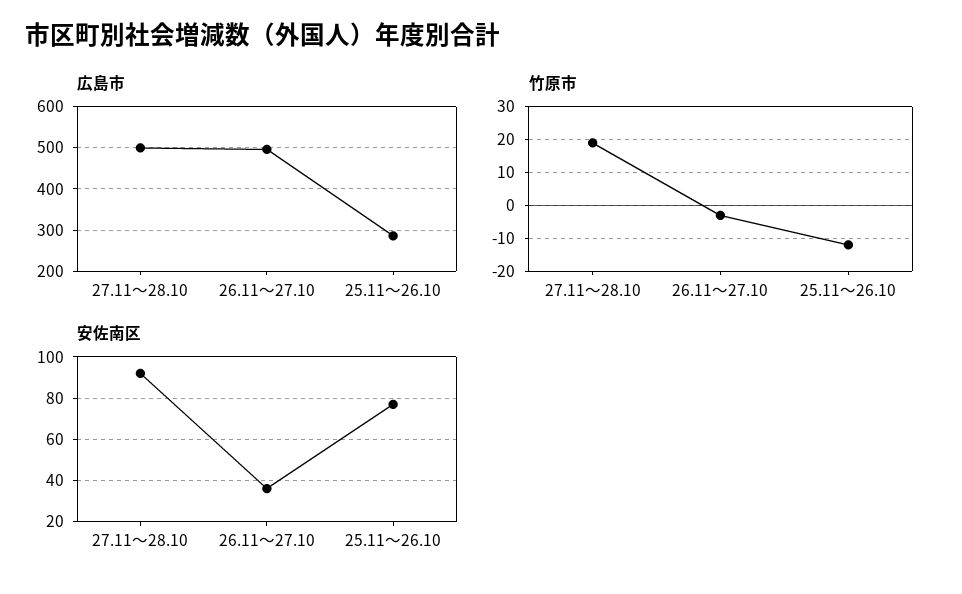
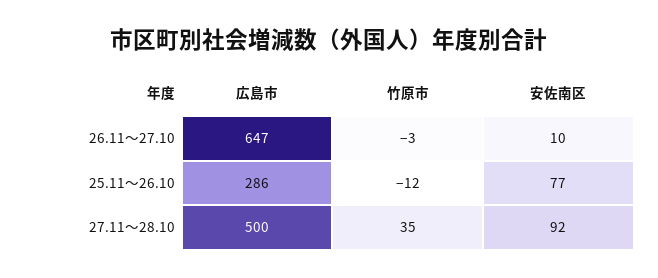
広島市, 26.11～27.10: 500 -> 647
竹原市, 27.11～28.10: 20 -> 35
安佐南区, 26.11～27.10: 35 -> 10

